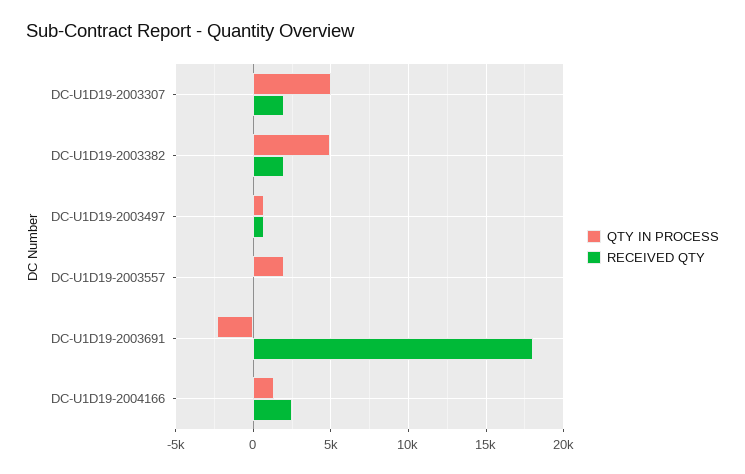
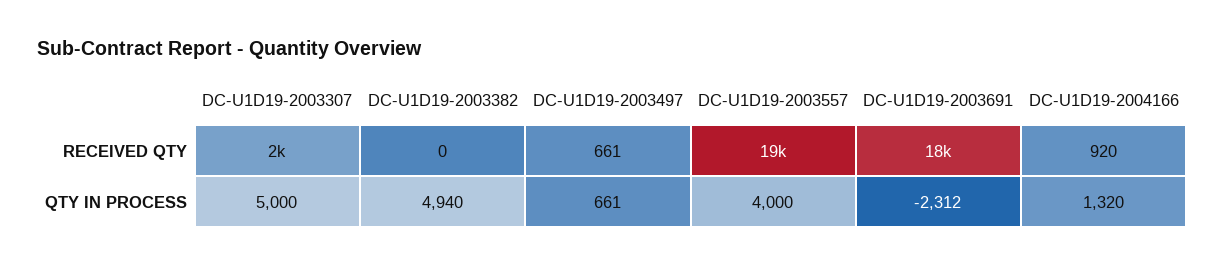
RECEIVED QTY, DC-U1D19-2003382: 2000 -> 0
QTY IN PROCESS, DC-U1D19-2003557: 2000 -> 4000
RECEIVED QTY, DC-U1D19-2003557: 0 -> 19000
RECEIVED QTY, DC-U1D19-2004166: 2500 -> 920

